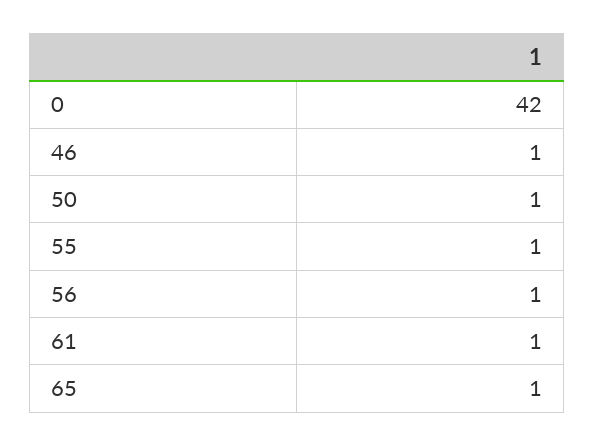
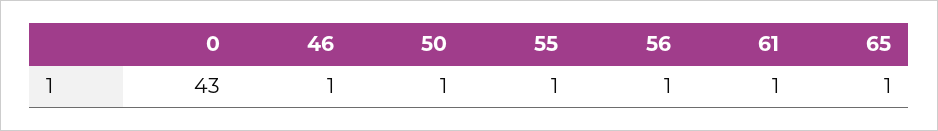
0: 42 -> 43

